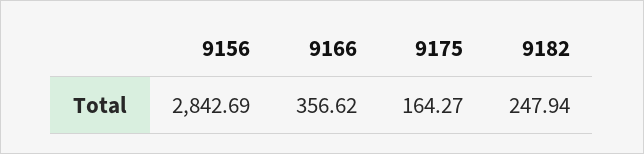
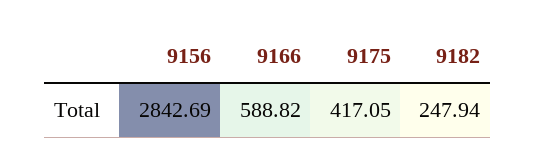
9166: 356.62 -> 588.82
9175: 164.27 -> 417.05

